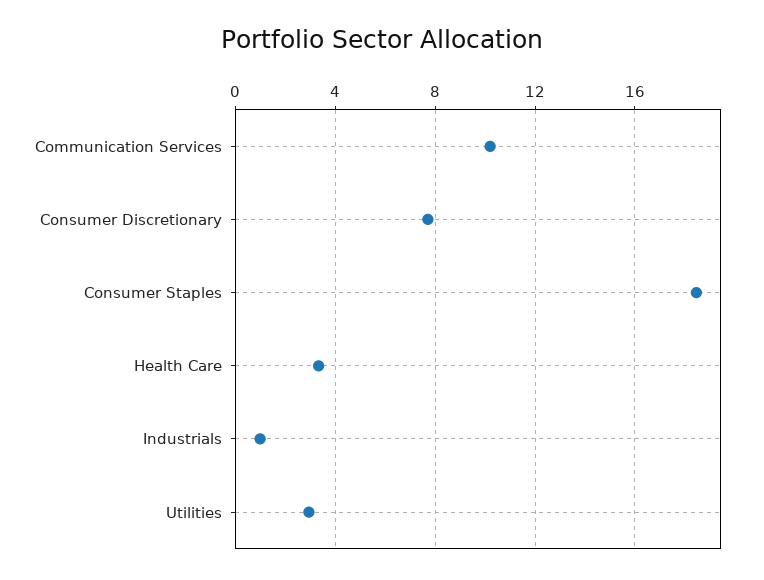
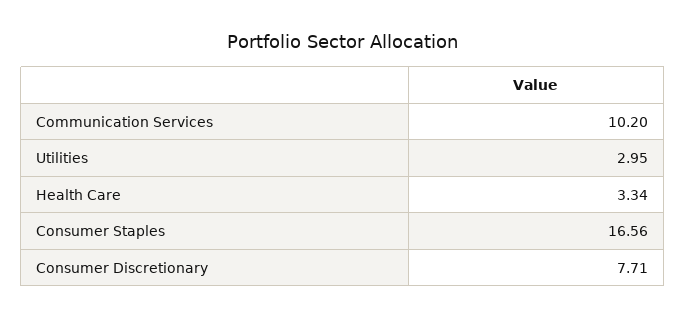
Consumer Staples: 18.5 -> 16.56
Industrials: 1 -> none

